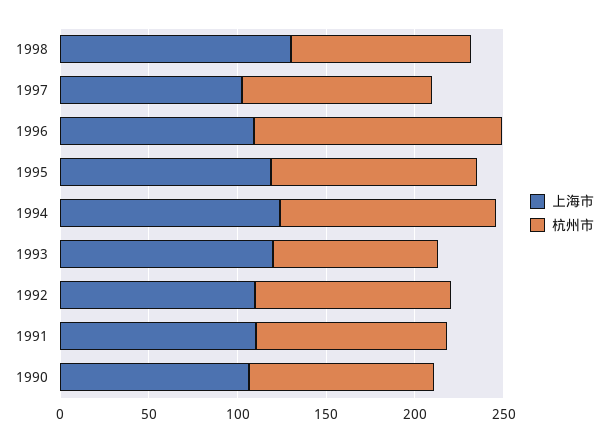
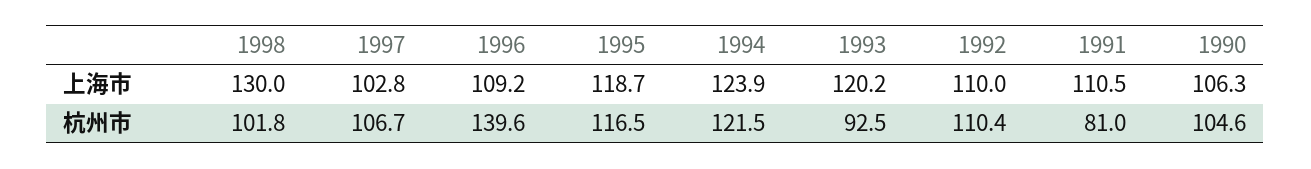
杭州市, 1991: 110 -> 81

